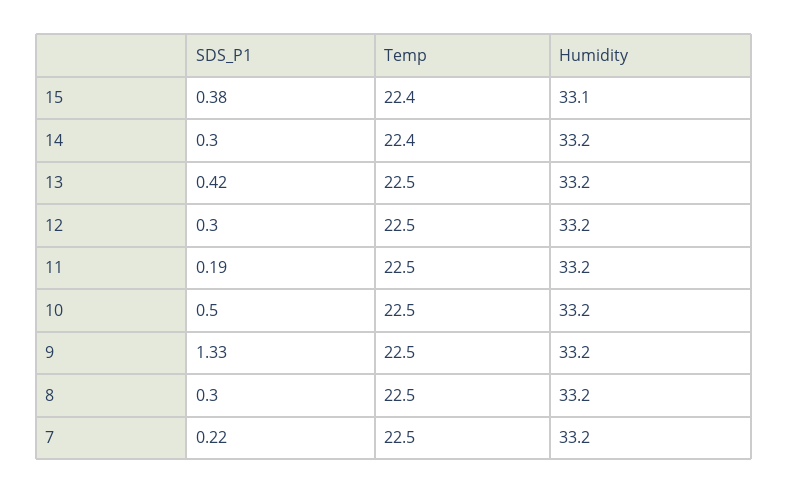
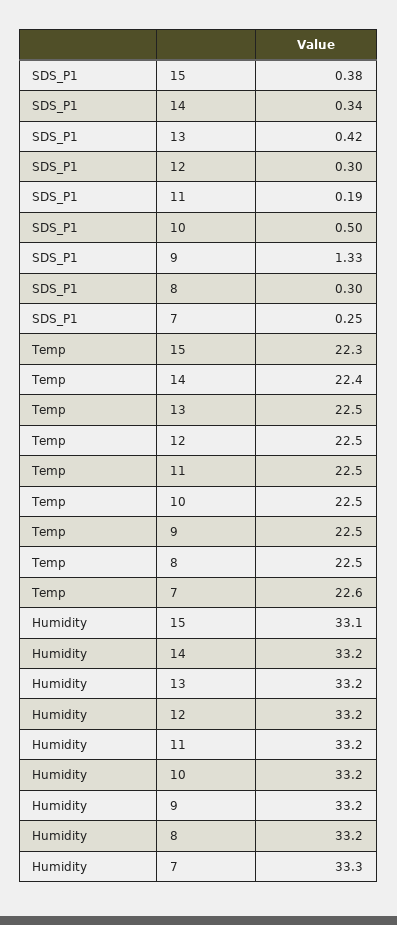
Temp, 15: 22.4 -> 22.3
SDS_P1, 14: 0.3 -> 0.34
SDS_P1, 7: 0.22 -> 0.25
Temp, 7: 22.5 -> 22.6
Humidity, 7: 33.2 -> 33.3

